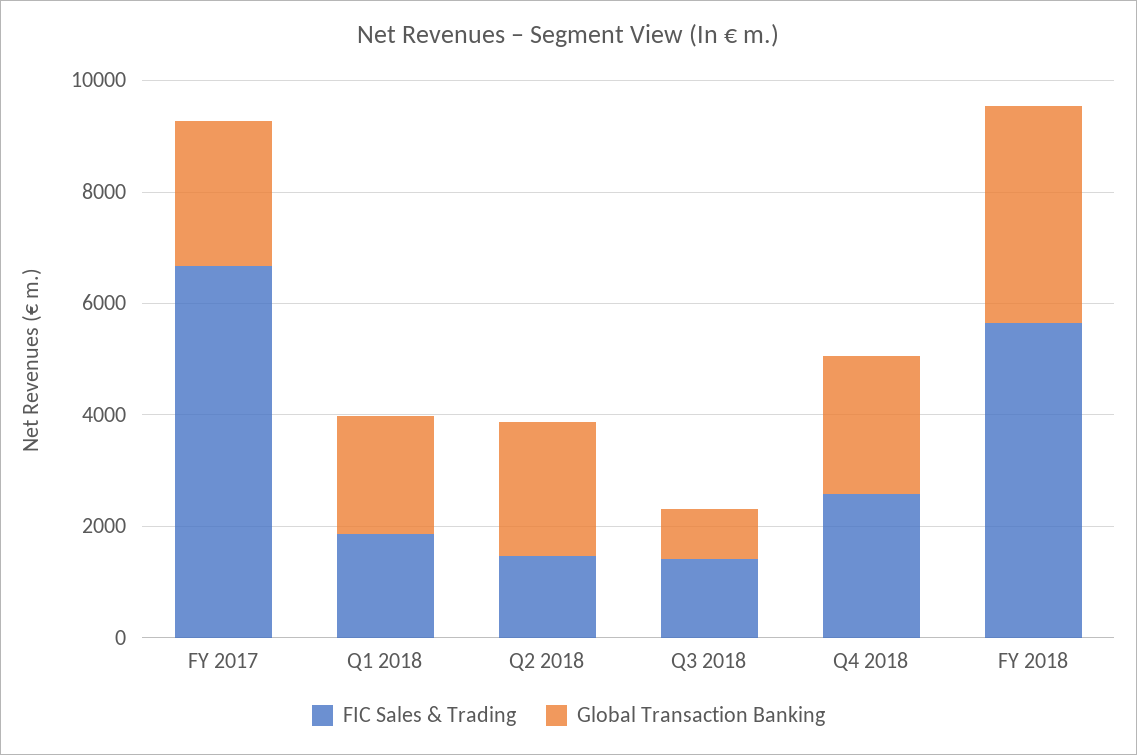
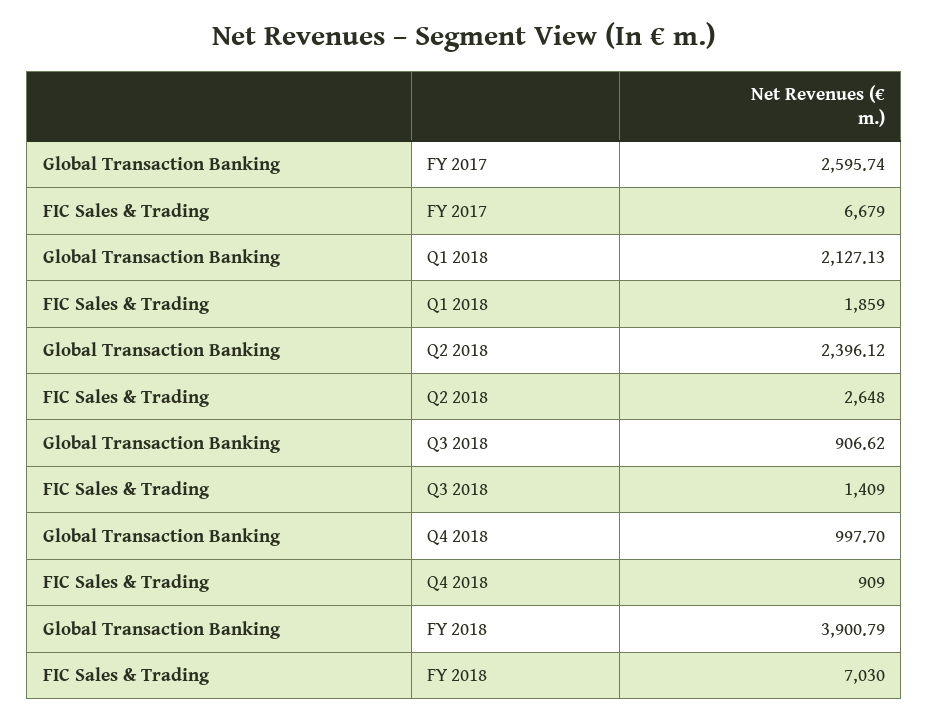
FIC Sales & Trading, Q2 2018: 1500 -> 2648
FIC Sales & Trading, Q4 2018: 2500 -> 909
Global Transaction Banking, Q4 2018: 2500 -> 997.7
FIC Sales & Trading, FY 2018: 5500 -> 7030

